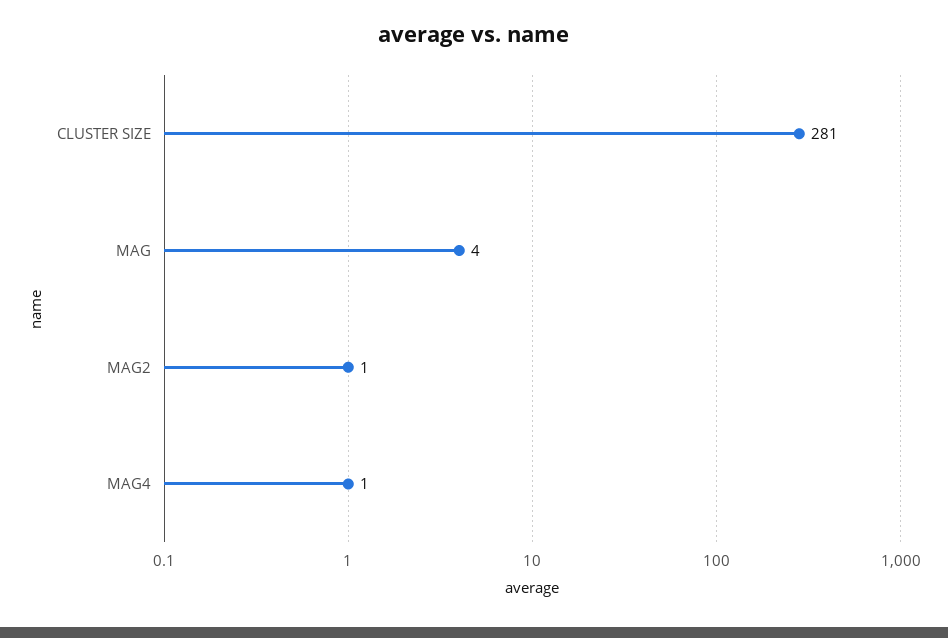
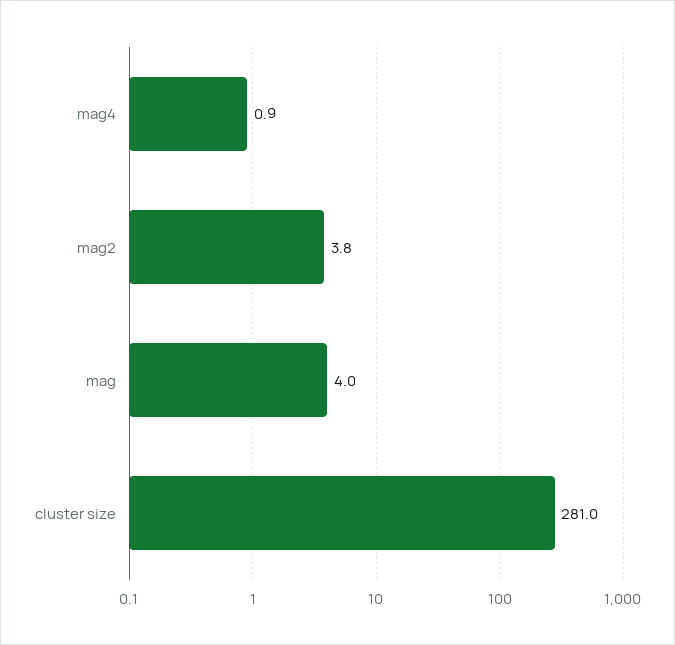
MAG2: 1 -> 3.8

